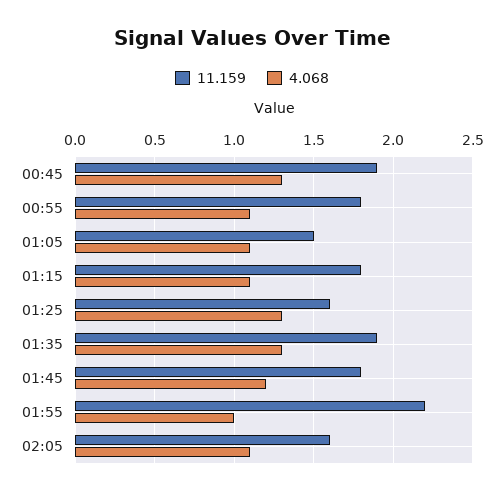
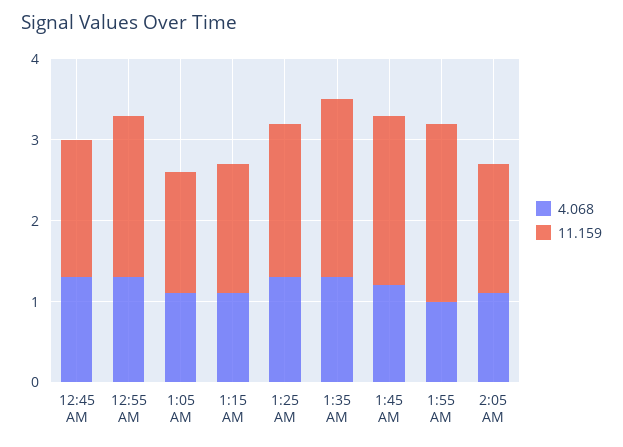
11.159, 00:45: 1.9 -> 1.7
11.159, 00:55: 1.8 -> 2
4.068, 00:55: 1.1 -> 1.3
11.159, 01:15: 1.8 -> 1.6
11.159, 01:25: 1.6 -> 1.9
11.159, 01:35: 1.9 -> 2.2
11.159, 01:45: 1.8 -> 2.1

